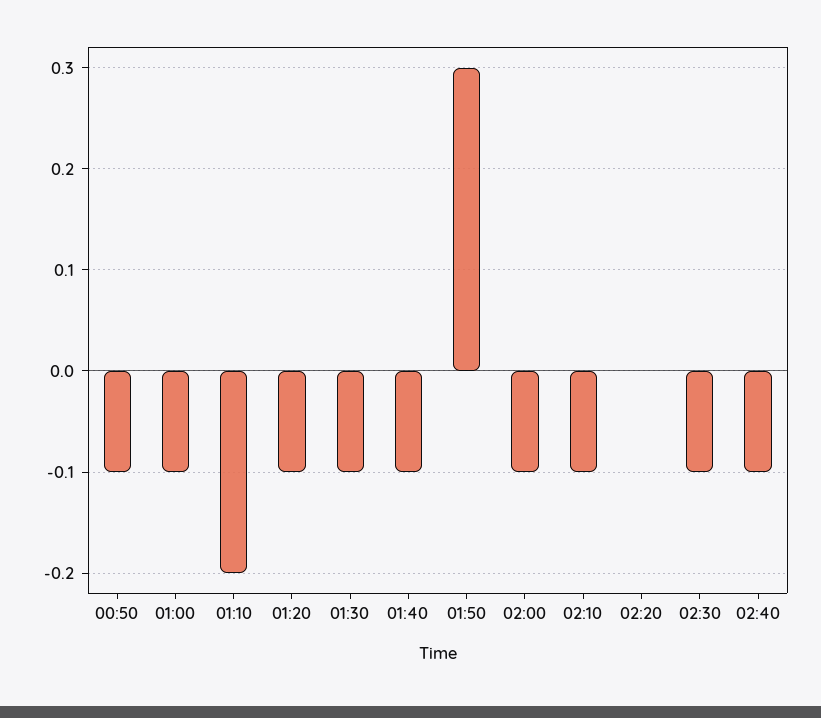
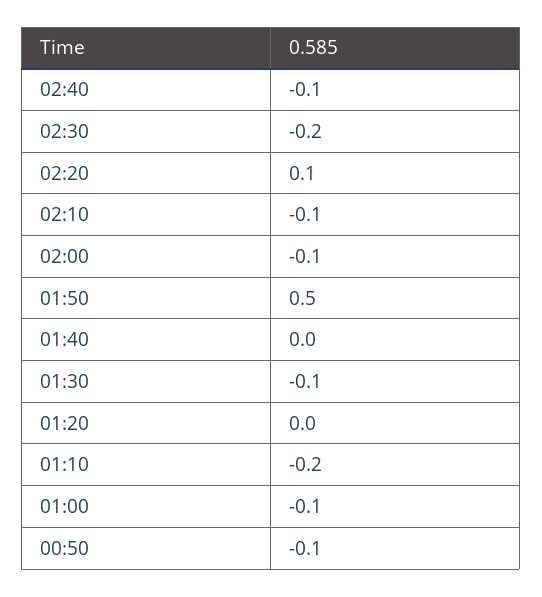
01:20: -0.1 -> 0
01:40: -0.1 -> 0
01:50: 0.3 -> 0.5
02:20: 0 -> 0.1
02:30: -0.1 -> -0.2

